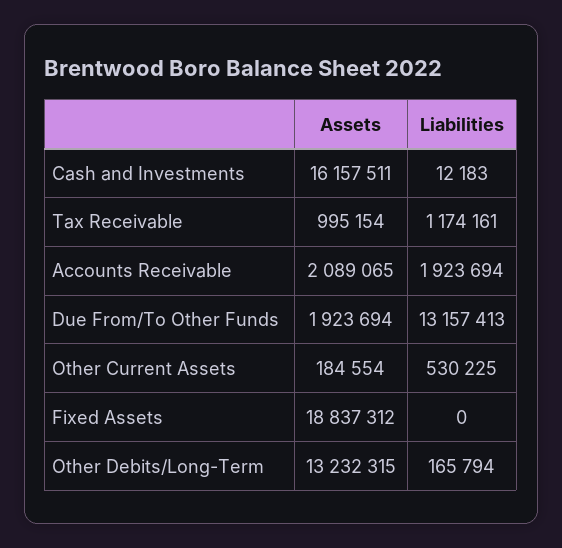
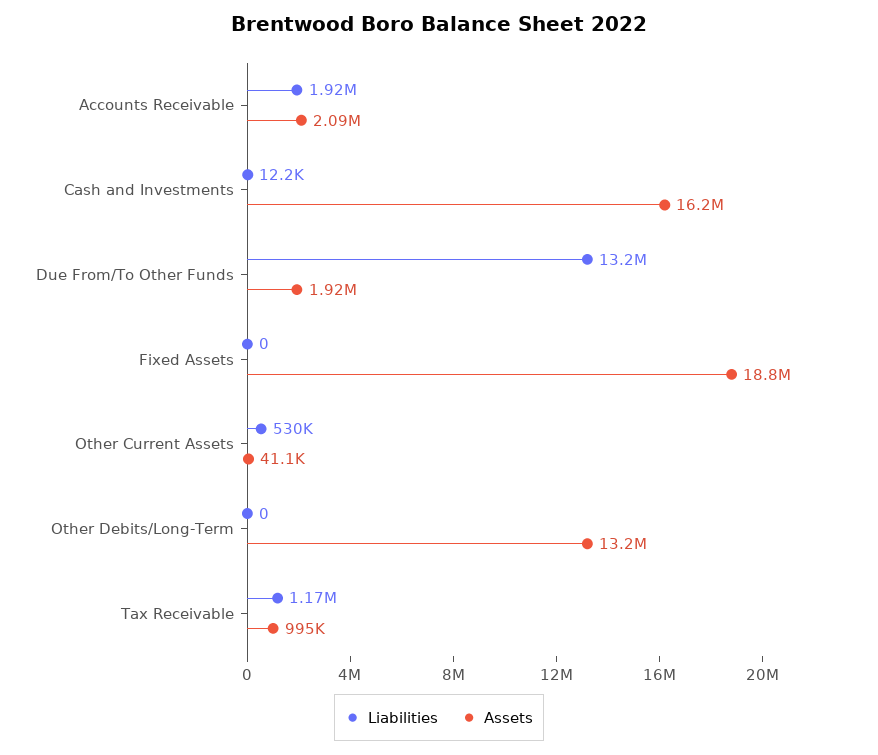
Assets, Other Current Assets: 184554 -> 41100
Liabilities, Other Debits/Long-Term: 165794 -> 0

